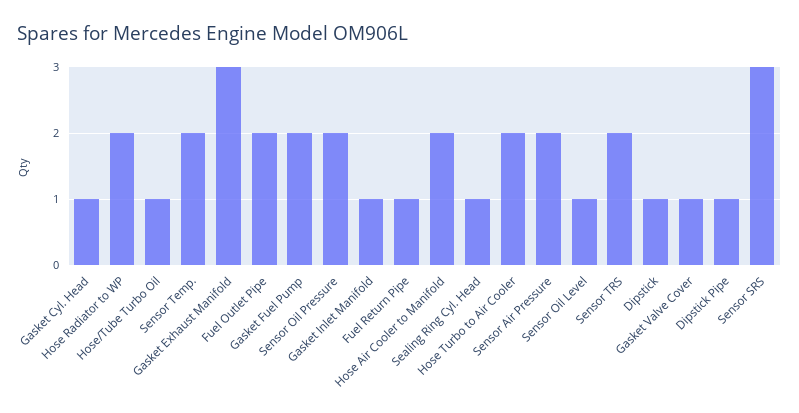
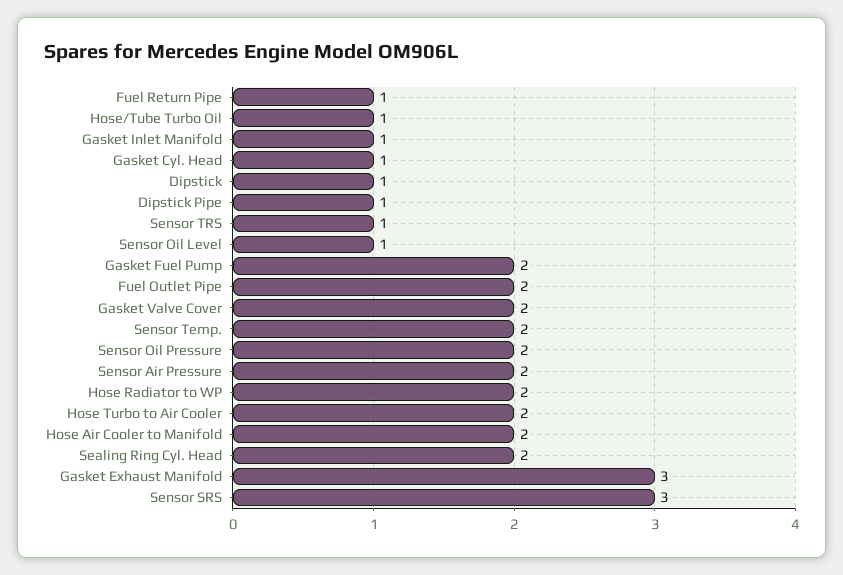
Sealing Ring Cyl. Head: 1 -> 2
Sensor TRS: 2 -> 1
Gasket Valve Cover: 1 -> 2

